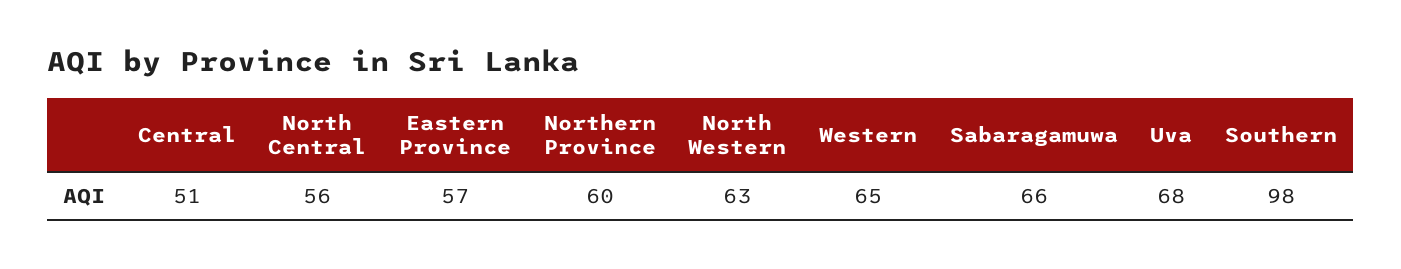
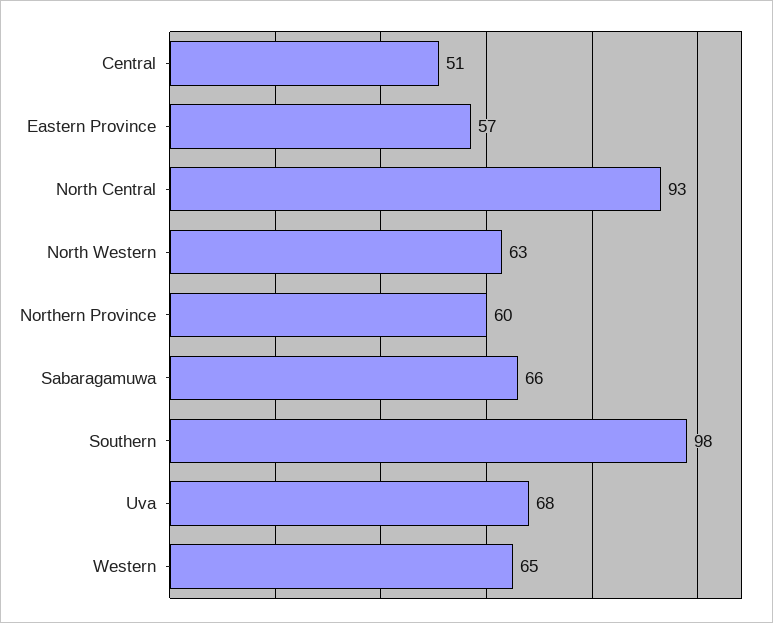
North Central: 56 -> 93

